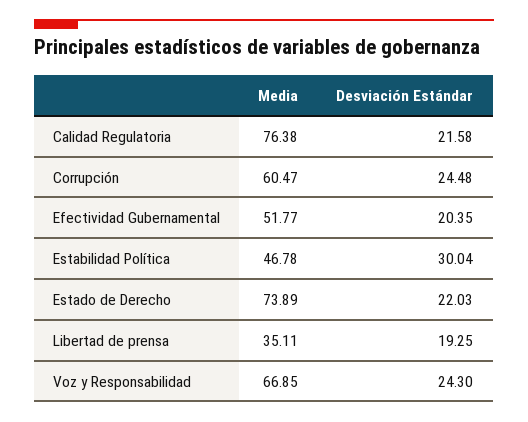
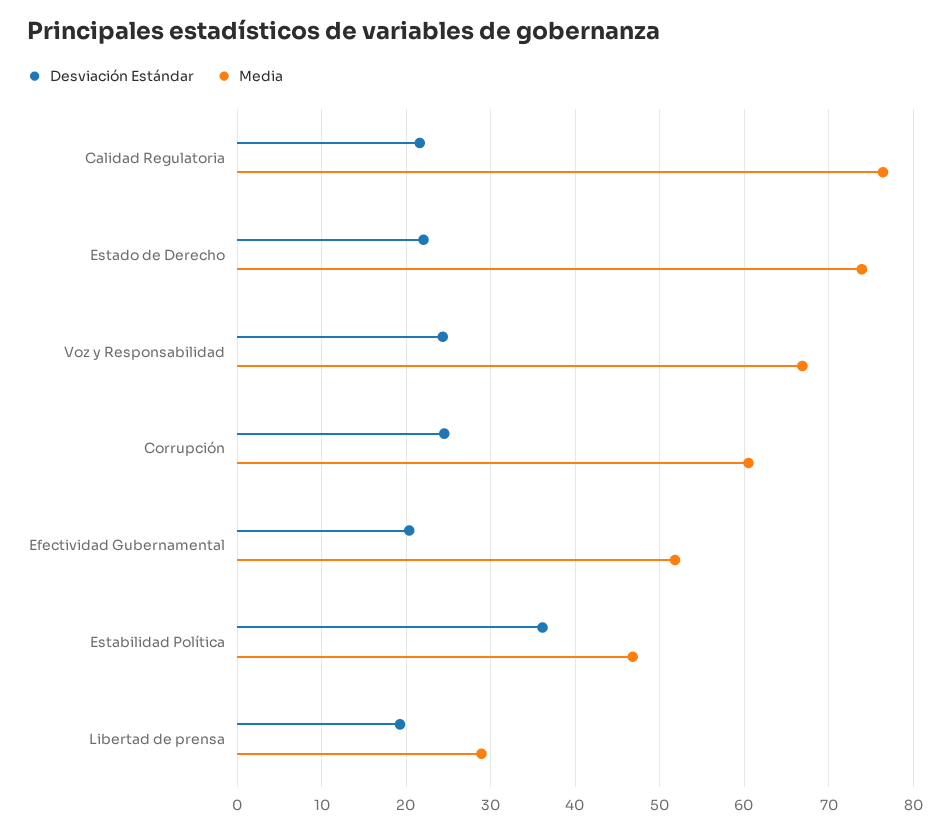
Desviación Estándar, Estabilidad Política: 30.04 -> 36
Media, Libertad de prensa: 35.11 -> 29

